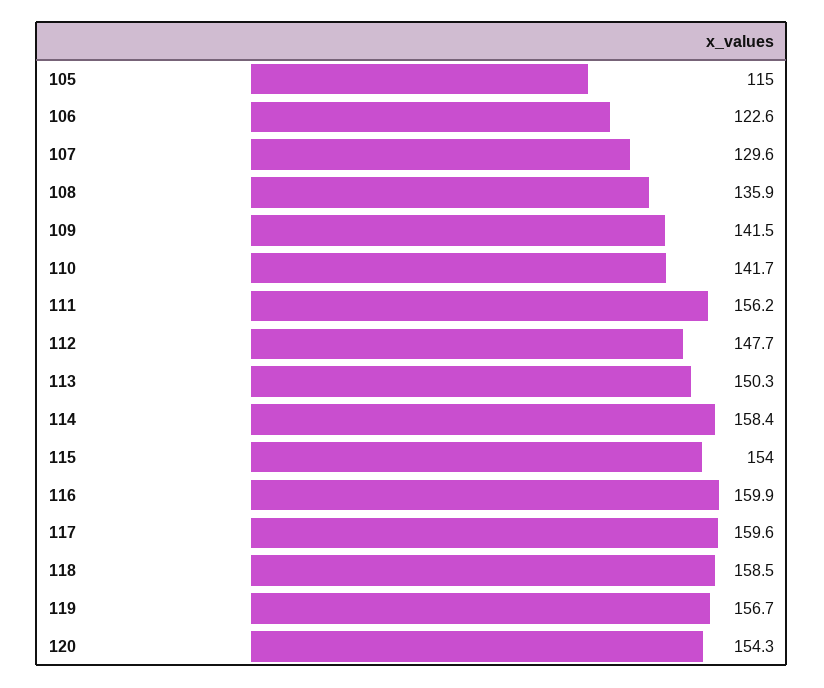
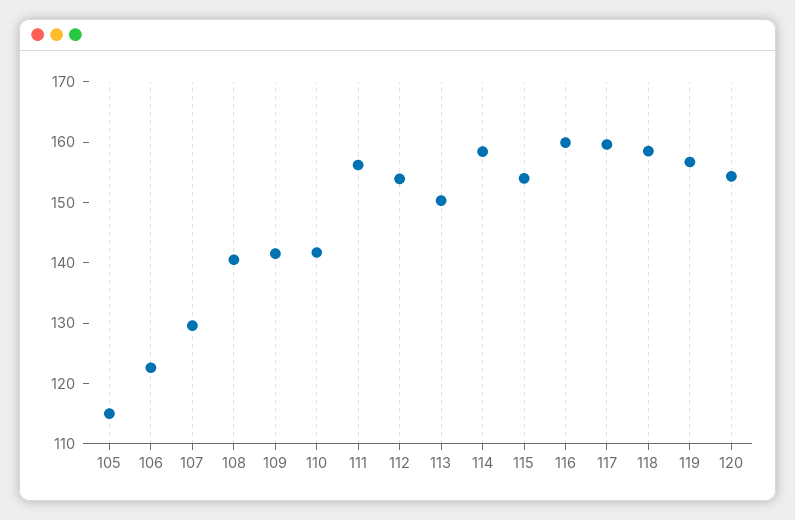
108: 135.9 -> 140
112: 147.7 -> 154

